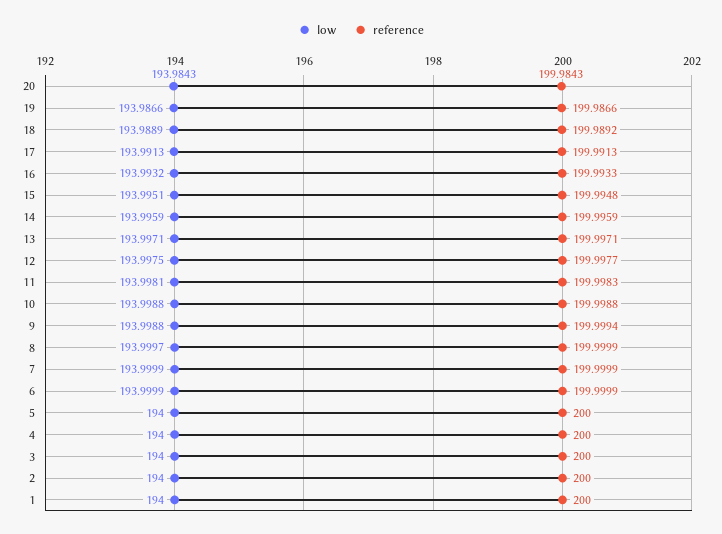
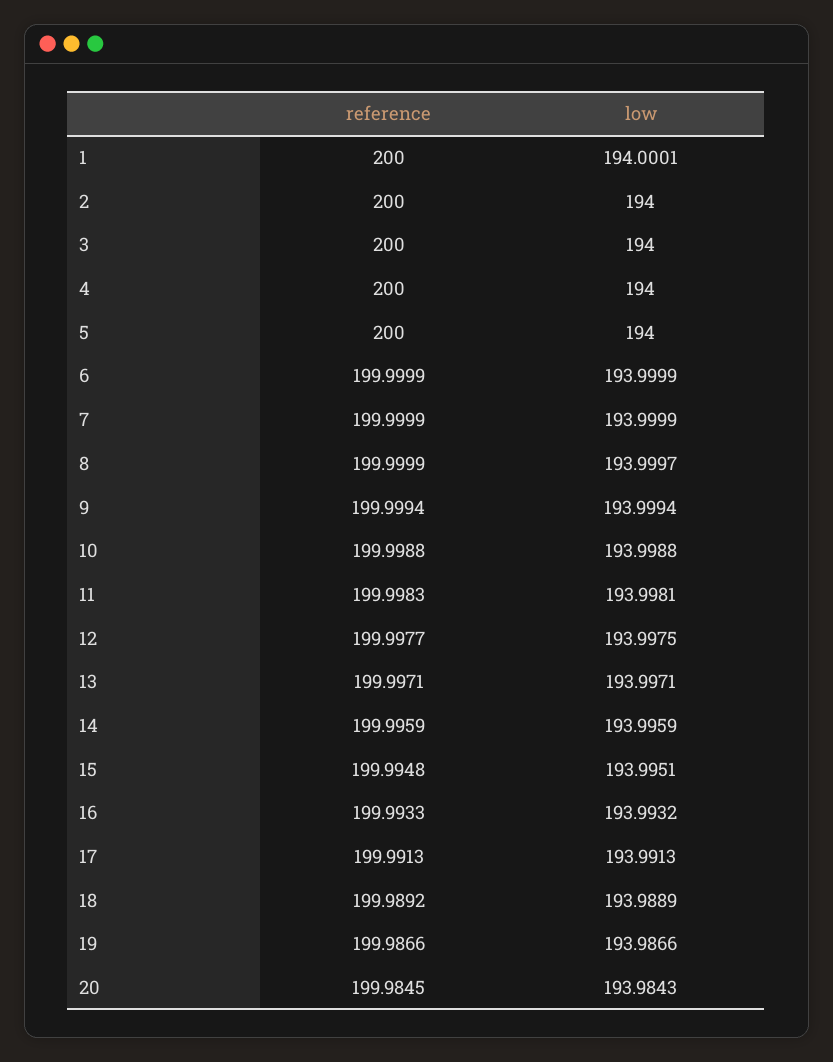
reference, 20: 199.9843 -> 199.9845
low, 9: 193.9988 -> 193.9994
low, 1: 194 -> 194.0001

